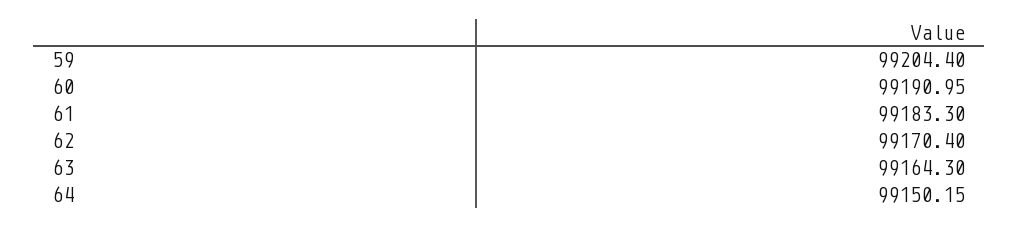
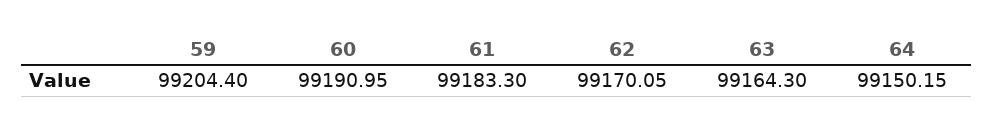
62: 99170.4 -> 99170.05

